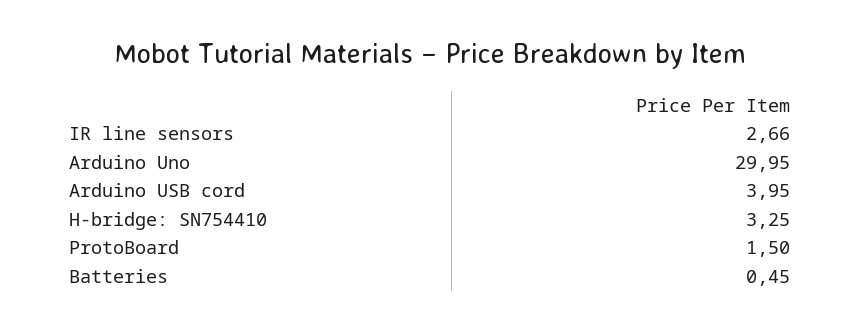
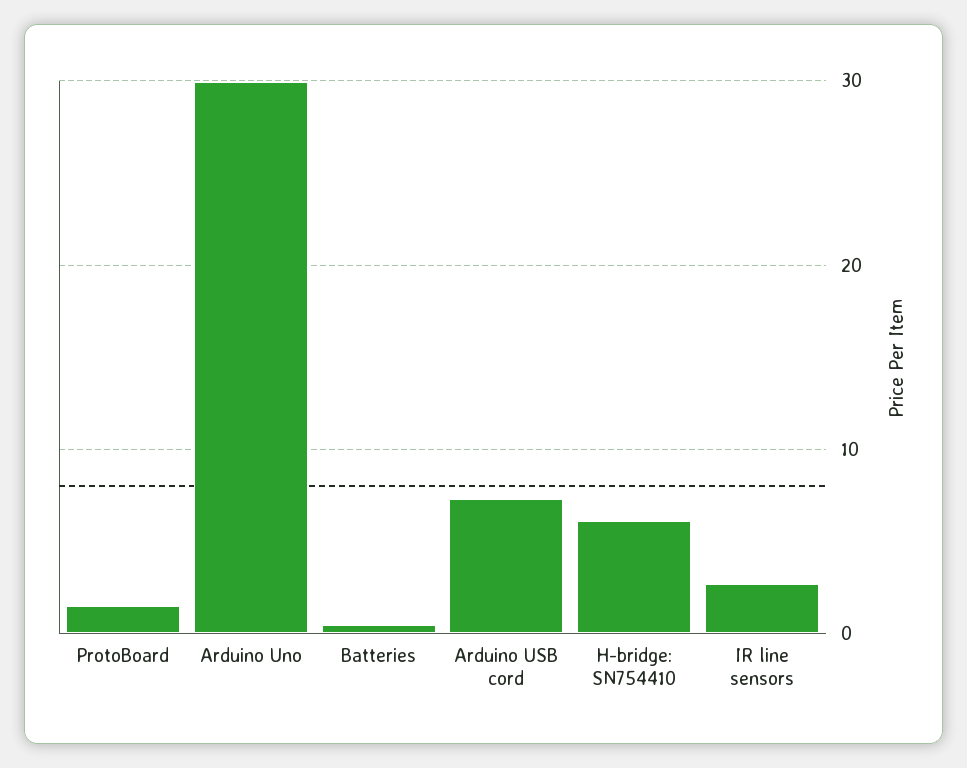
Arduino USB cord: 3.95 -> 7
H-bridge: SN754410: 3.25 -> 6

